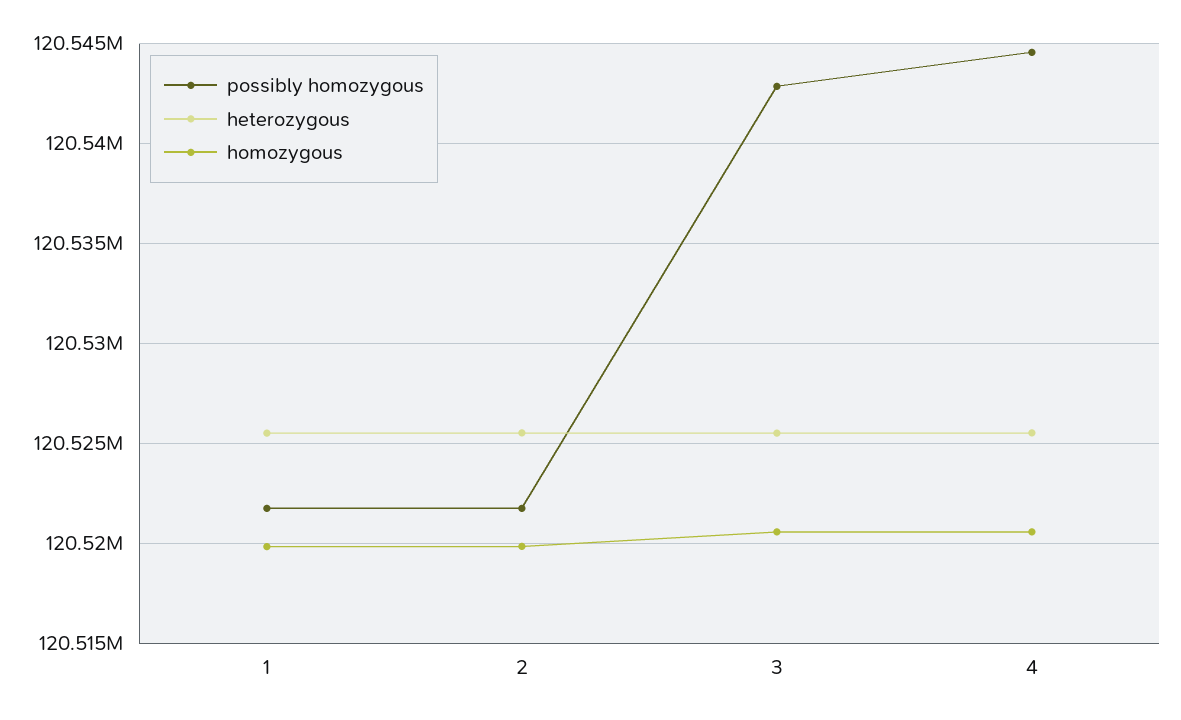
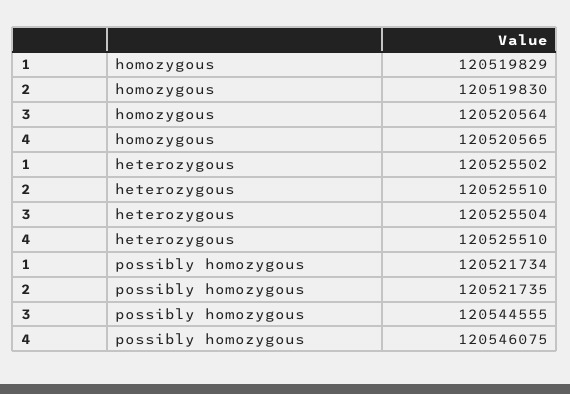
possibly homozygous, 3: 120543000 -> 120544555
possibly homozygous, 4: 120544500 -> 120546075

